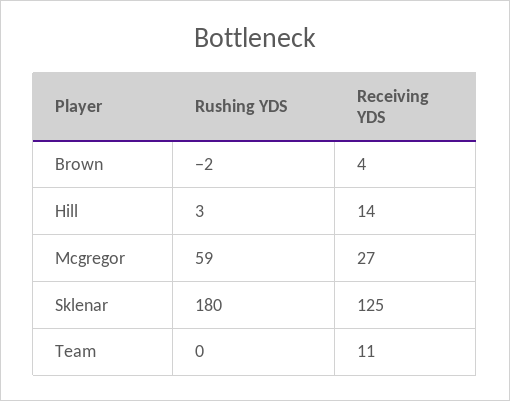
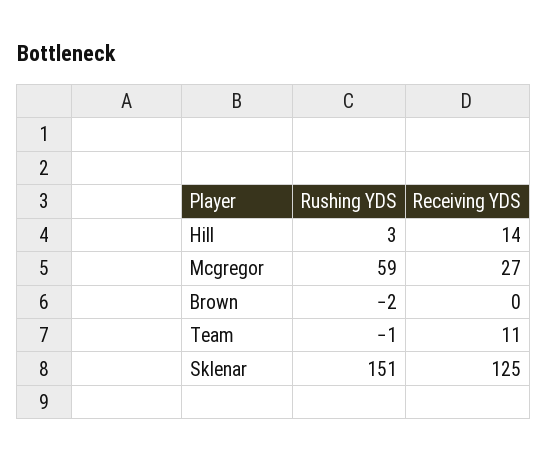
Receiving YDS, Brown: 4 -> 0
Rushing YDS, Sklenar: 180 -> 151
Rushing YDS, Team: 0 -> -1

